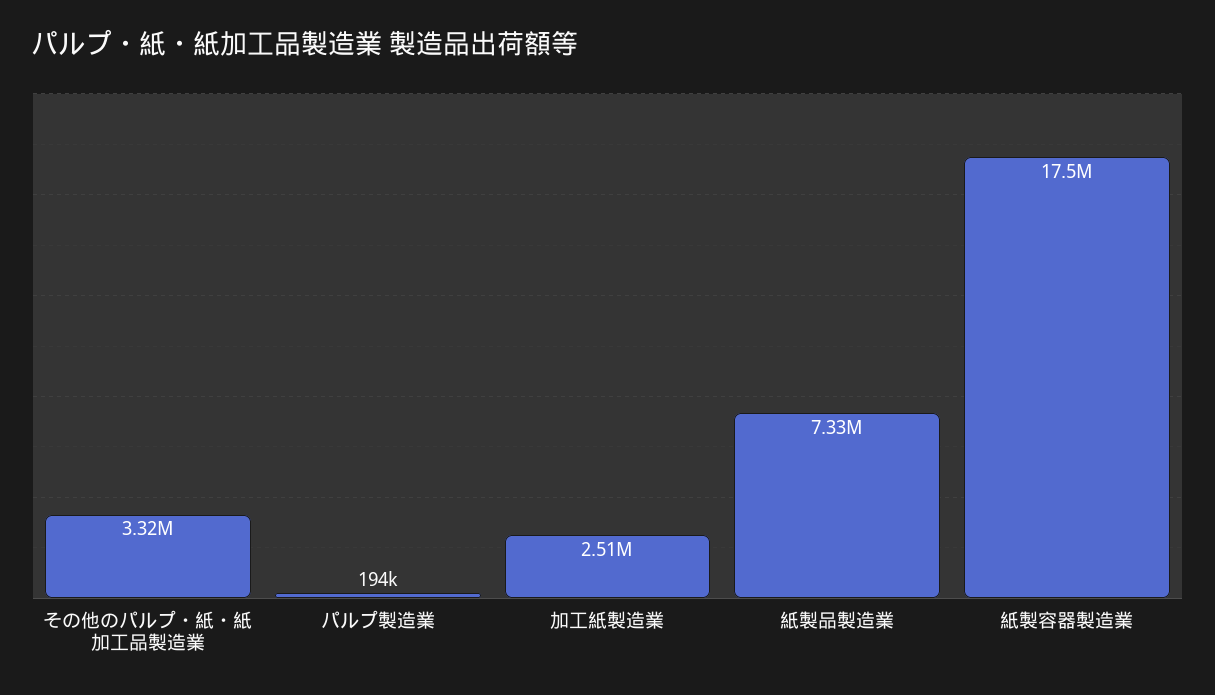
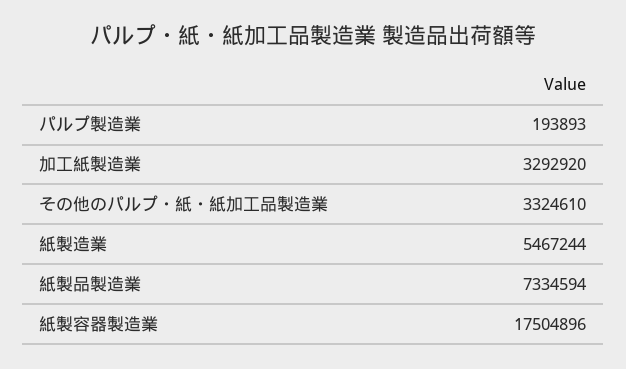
加工紙製造業: 2510000 -> 3292920
紙製造業: none -> 5467244

